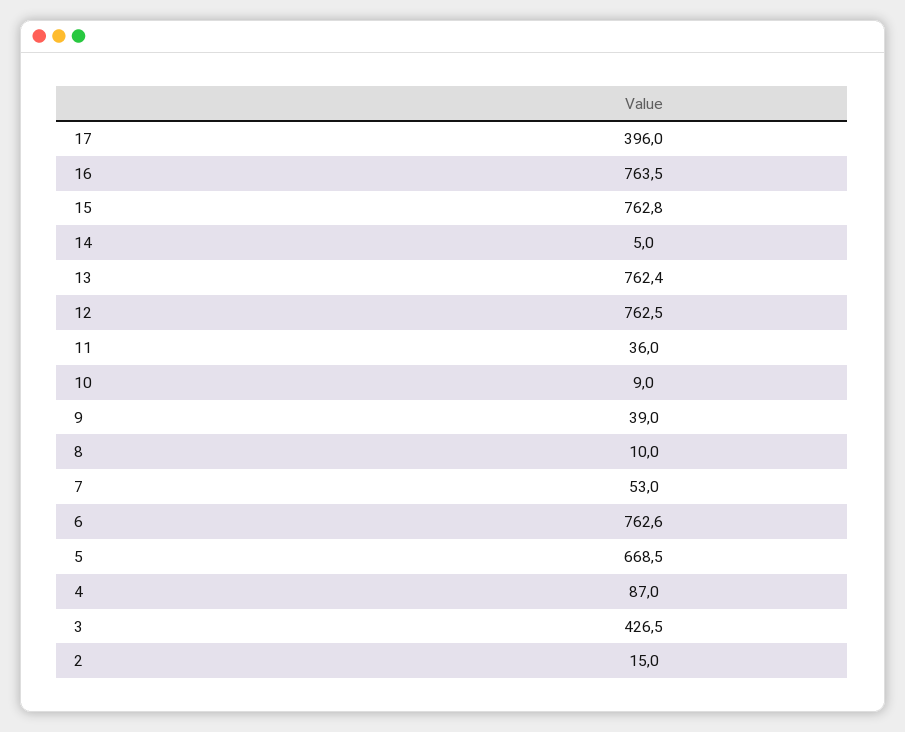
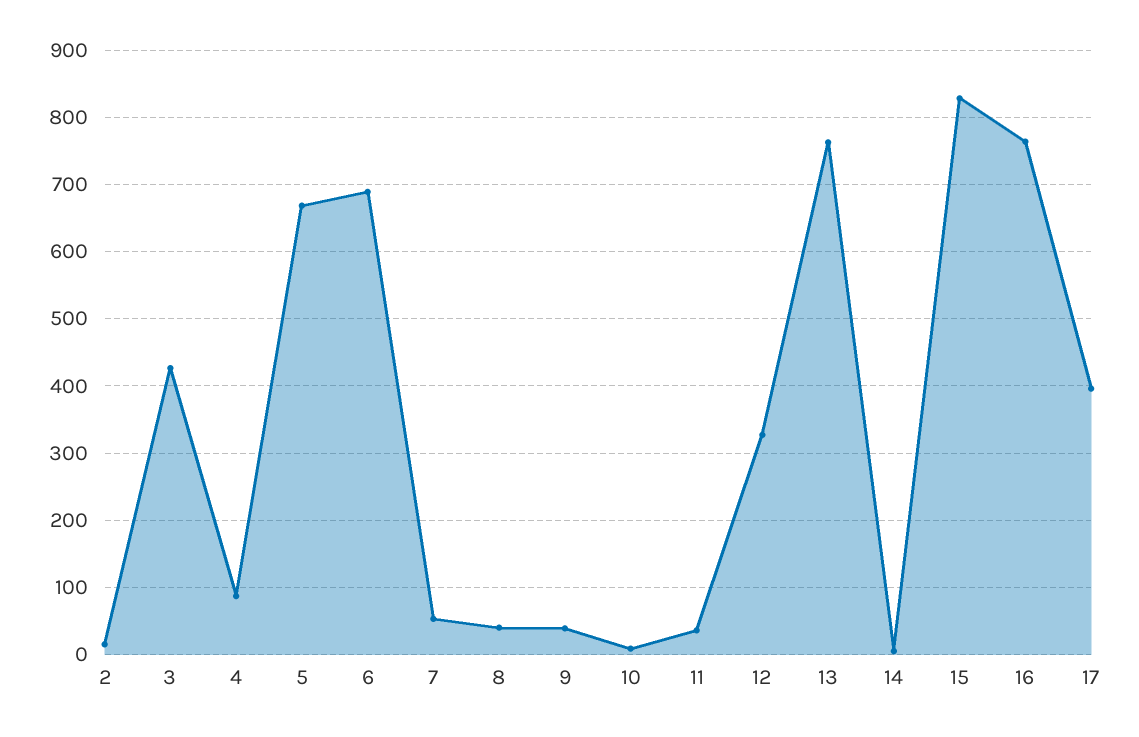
15: 762.8 -> 830
12: 762.5 -> 330
8: 10 -> 40
6: 762.6 -> 690

